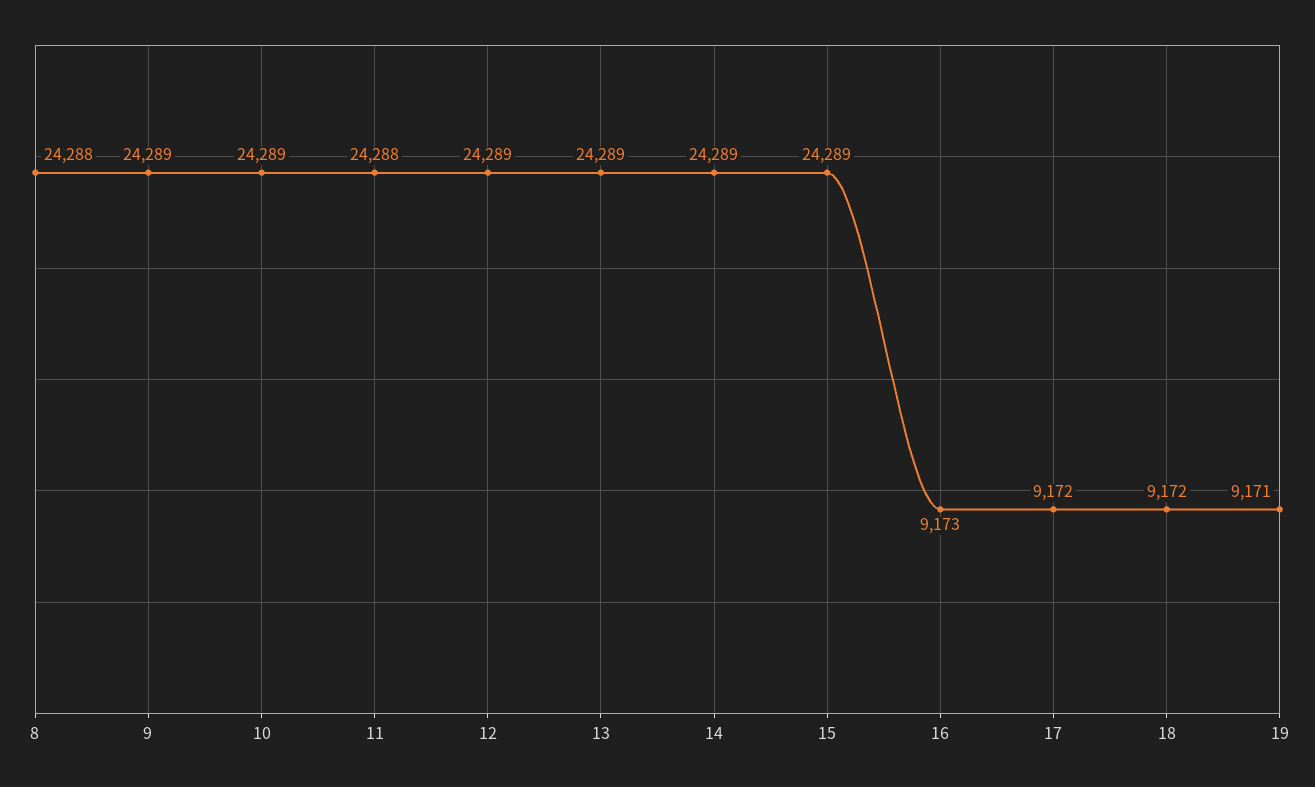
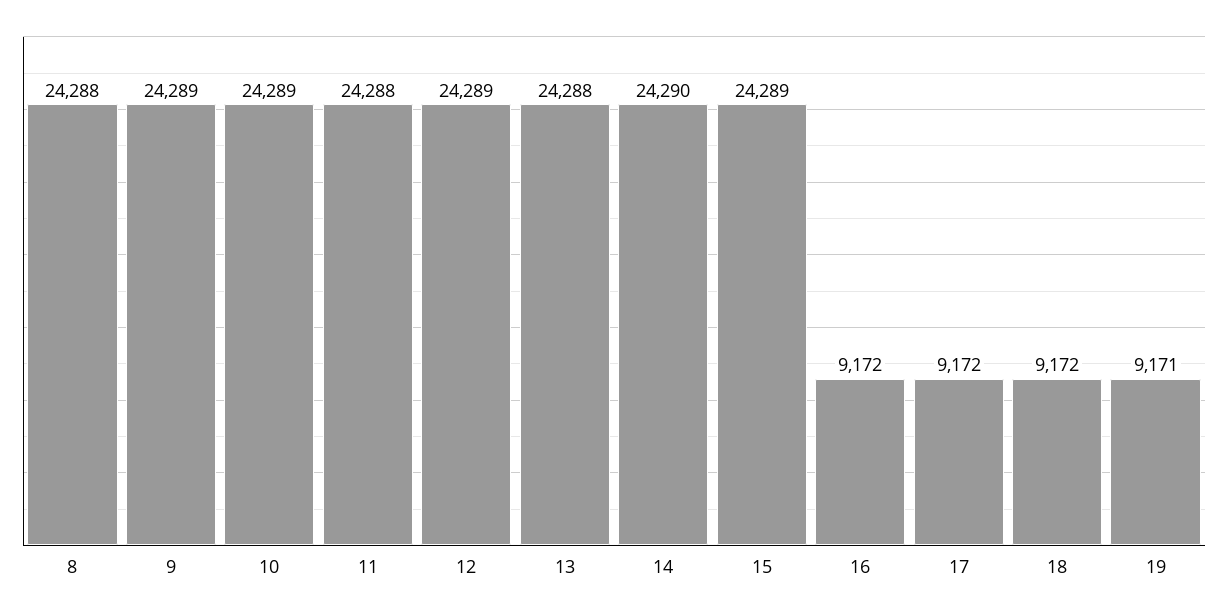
13: 24289 -> 24288
14: 24289 -> 24290
16: 9173 -> 9172

